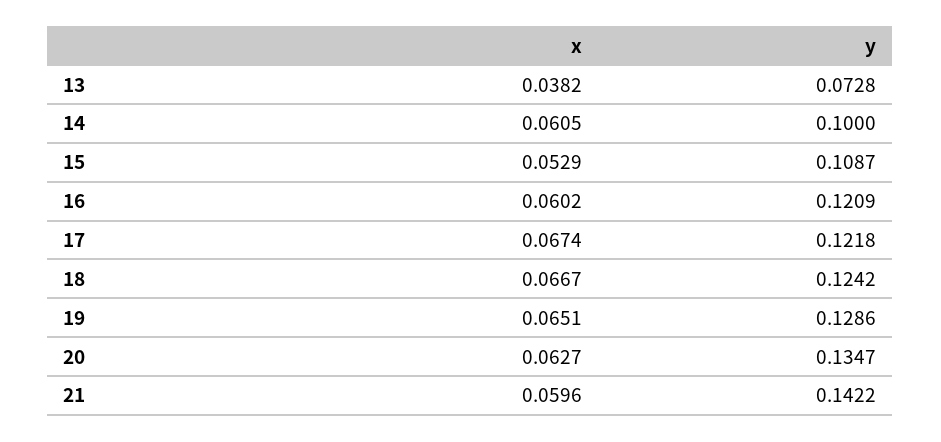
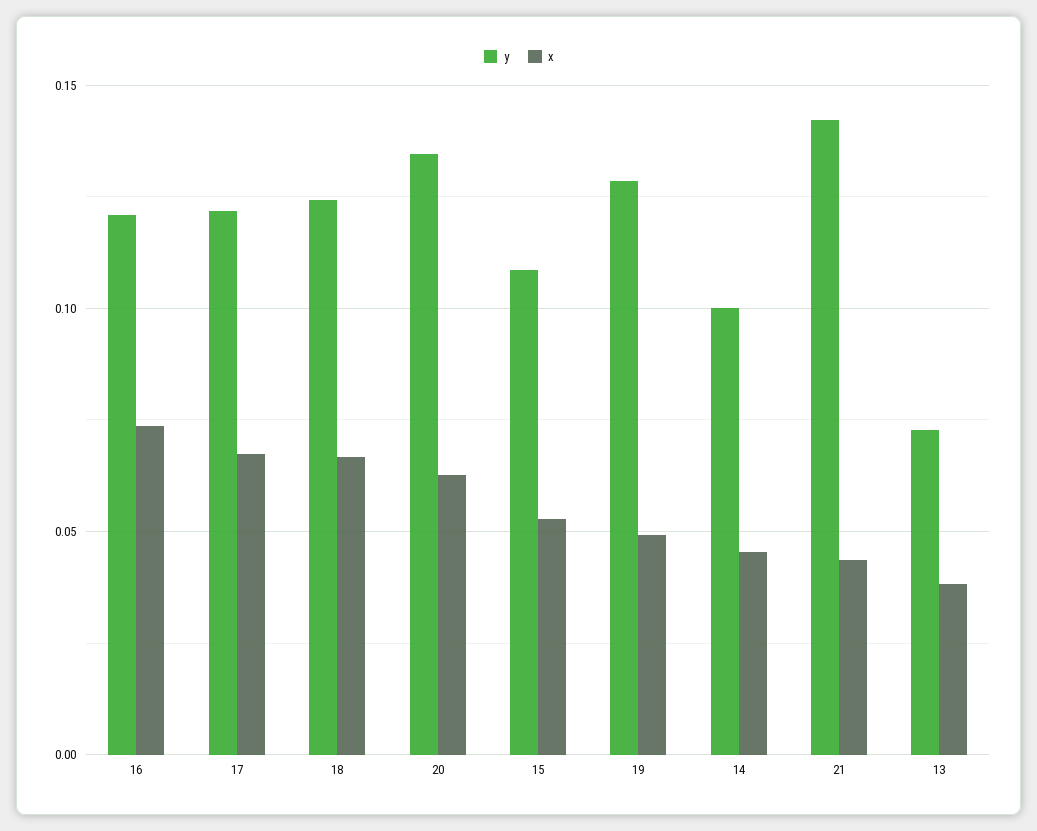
x, 14: 0.0605 -> 0.045
x, 16: 0.0602 -> 0.075
x, 19: 0.0651 -> 0.05
x, 21: 0.0596 -> 0.045

